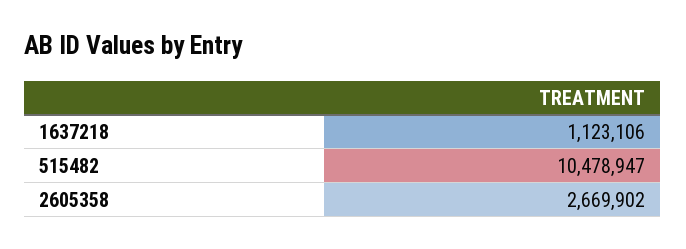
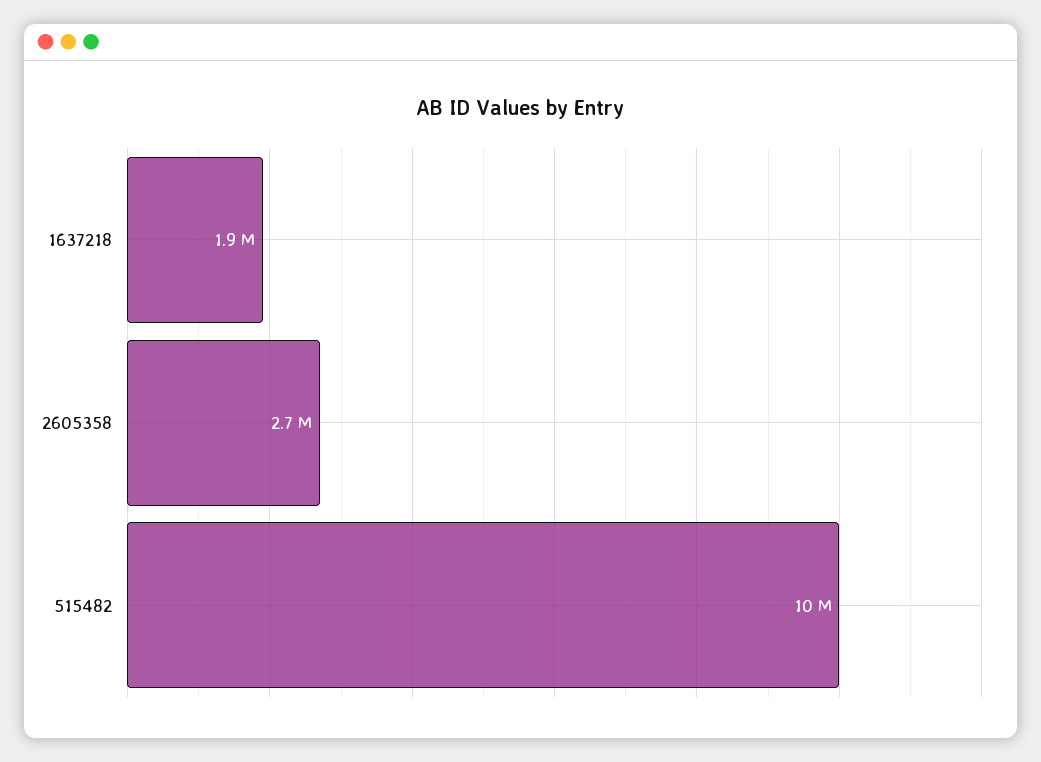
1637218: 1123106 -> 1900000

